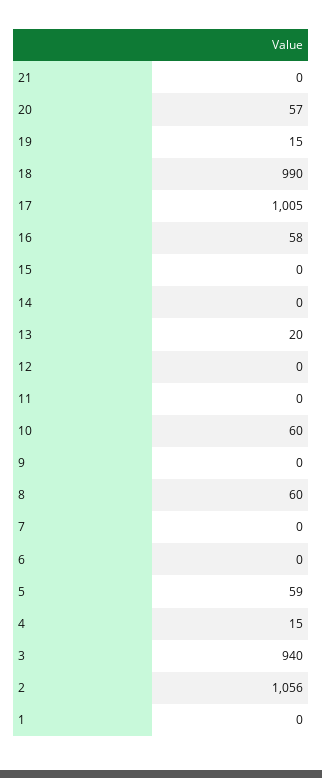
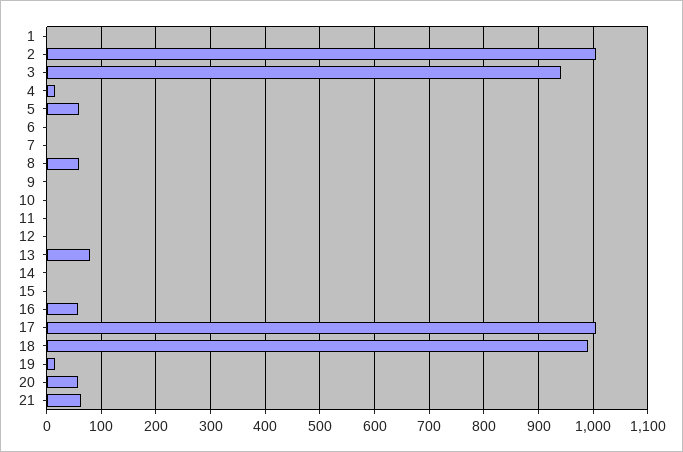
21: 0 -> 60
13: 20 -> 80
10: 60 -> 0
2: 1056 -> 1000

